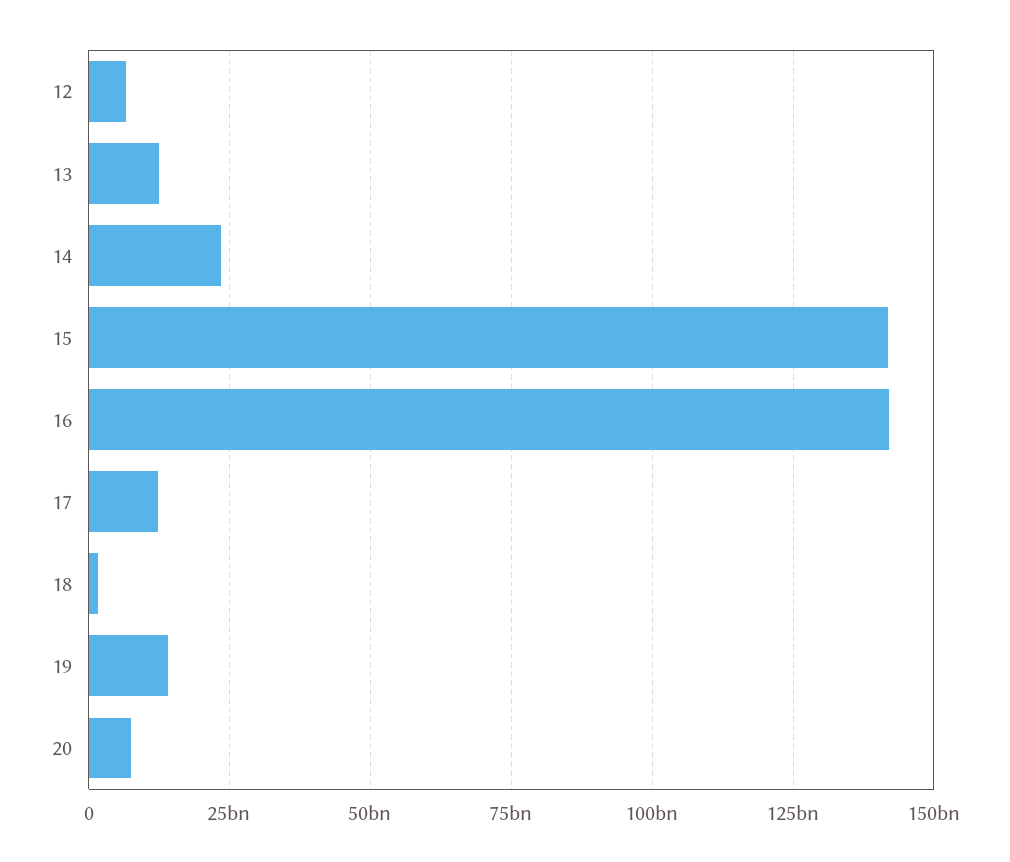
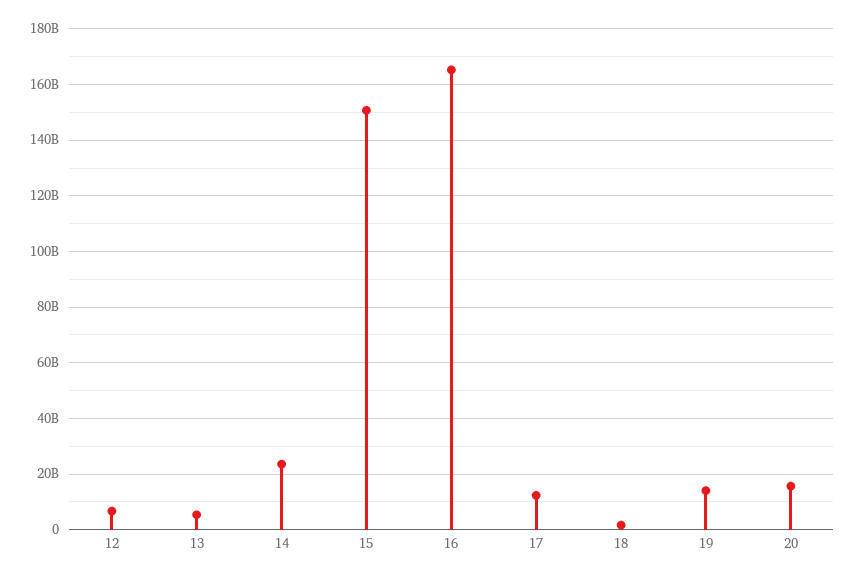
13: 12500000000 -> 5000000000
15: 142500000000 -> 150000000000
16: 142500000000 -> 165000000000
20: 7500000000 -> 15000000000

